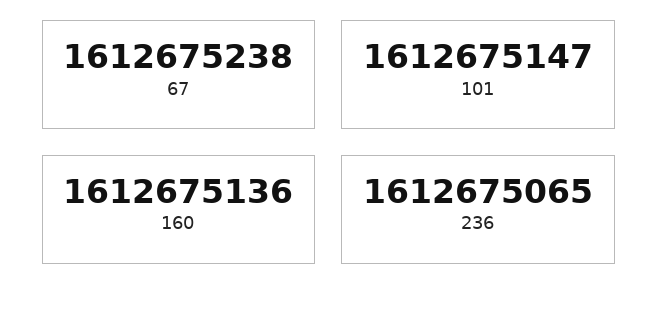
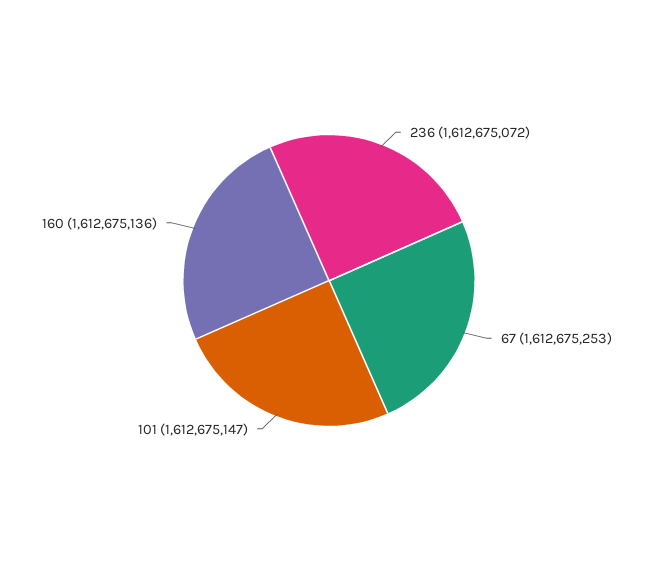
67: 1612675238 -> 1612675253
236: 1612675065 -> 1612675072

